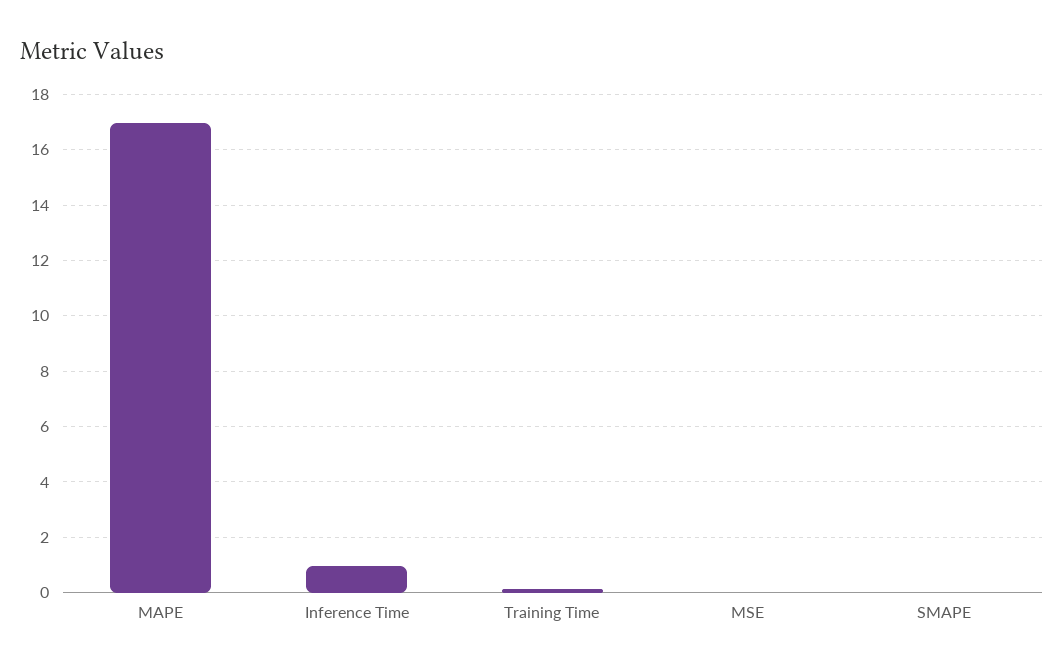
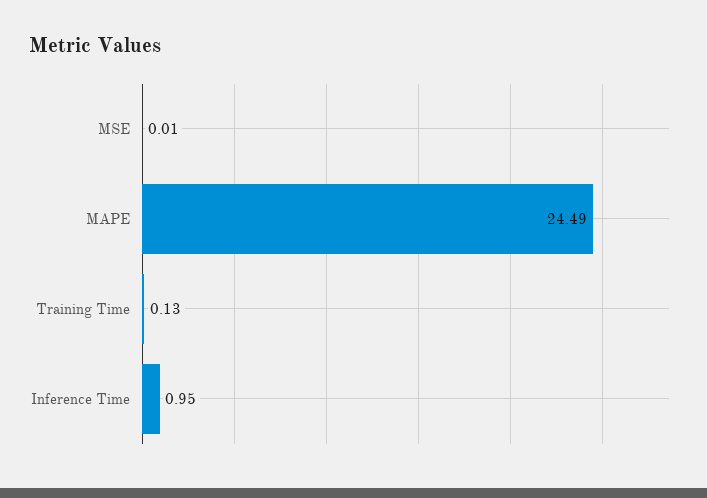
MAPE: 17 -> 24.49
SMAPE: 0 -> none

